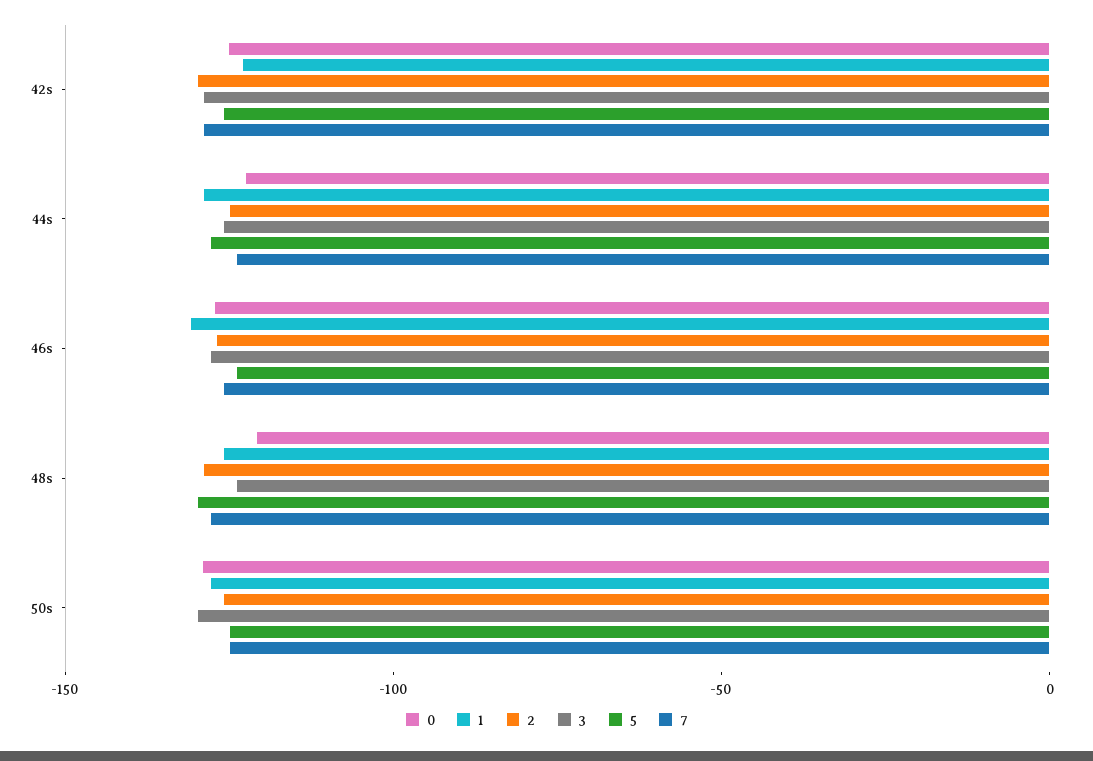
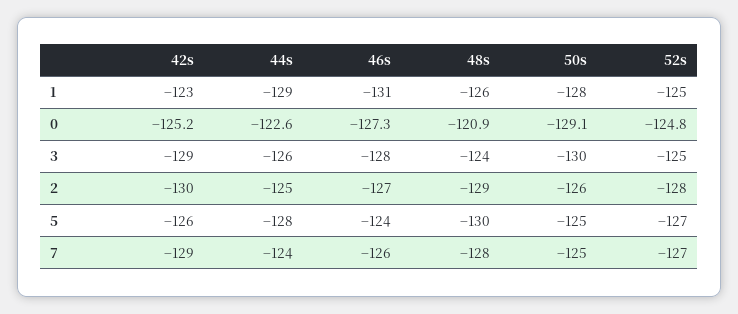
1, 52s: none -> -125
0, 52s: none -> -124.8
3, 52s: none -> -125
2, 52s: none -> -128
5, 52s: none -> -127
7, 52s: none -> -127

